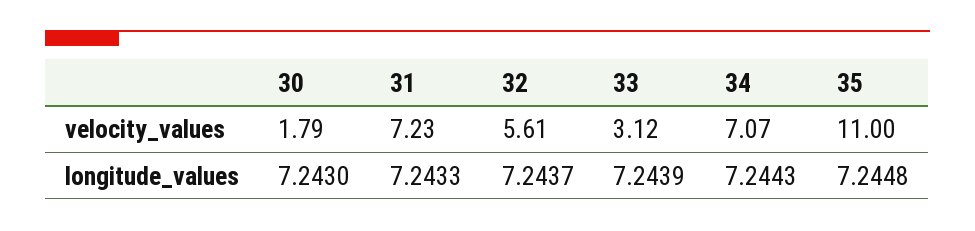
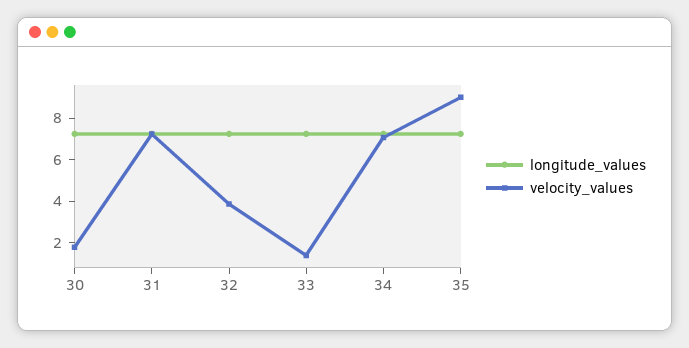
velocity_values, 32: 5.61 -> 4
velocity_values, 33: 3.12 -> 1.5
velocity_values, 35: 11 -> 9

